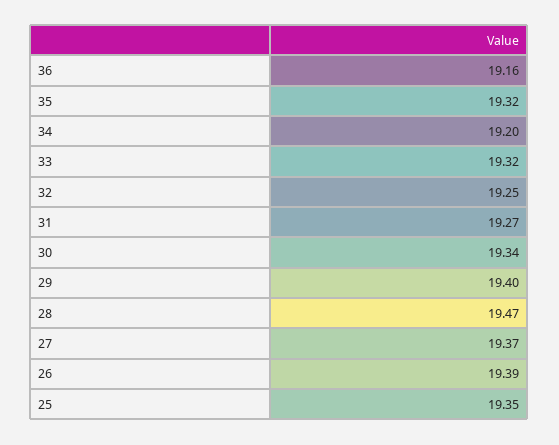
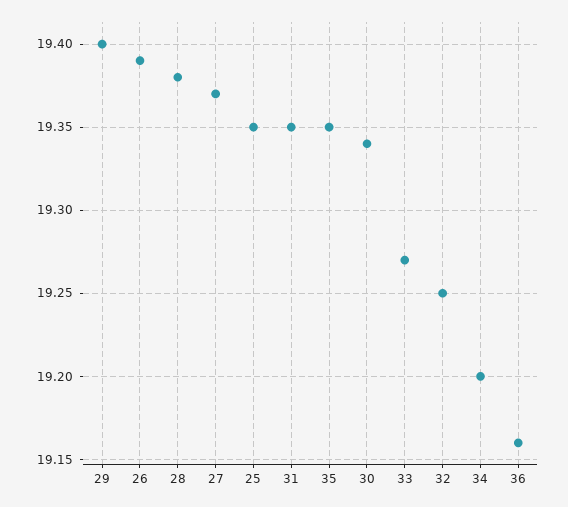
35: 19.32 -> 19.35
33: 19.32 -> 19.27
31: 19.27 -> 19.35
28: 19.47 -> 19.38

